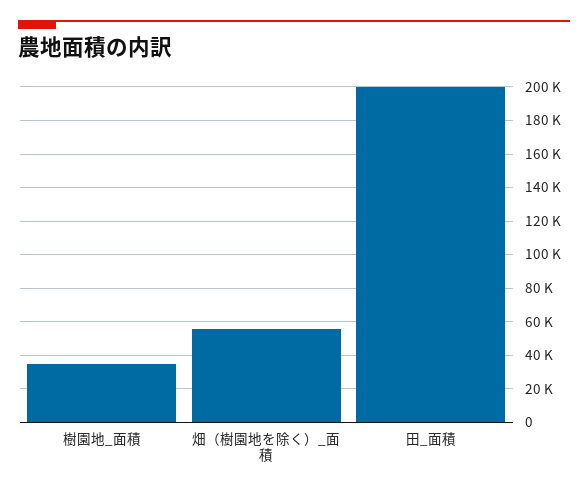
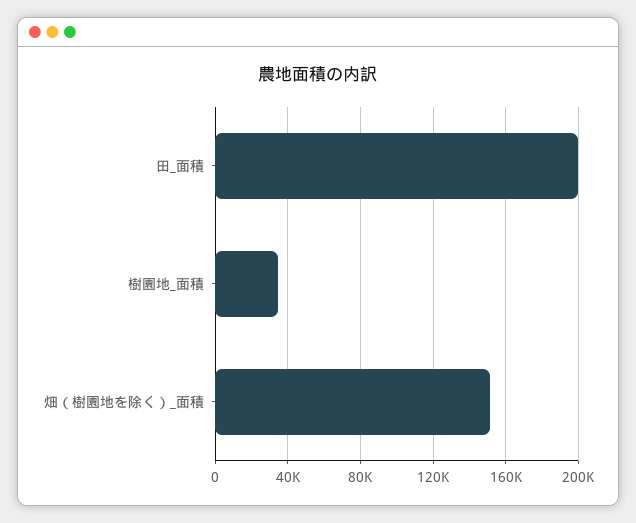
畑（樹園地を除く）_面積: 55000 -> 150000

